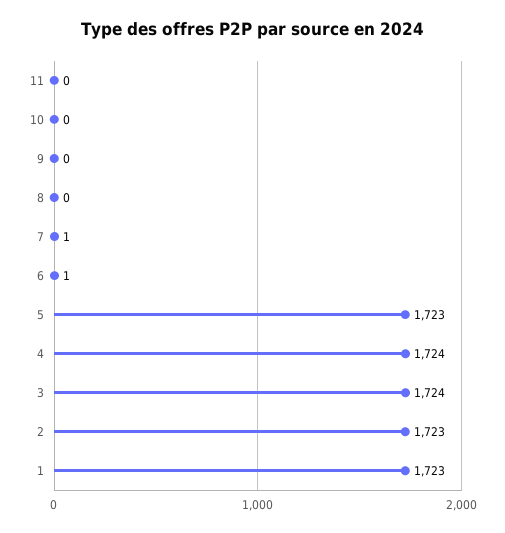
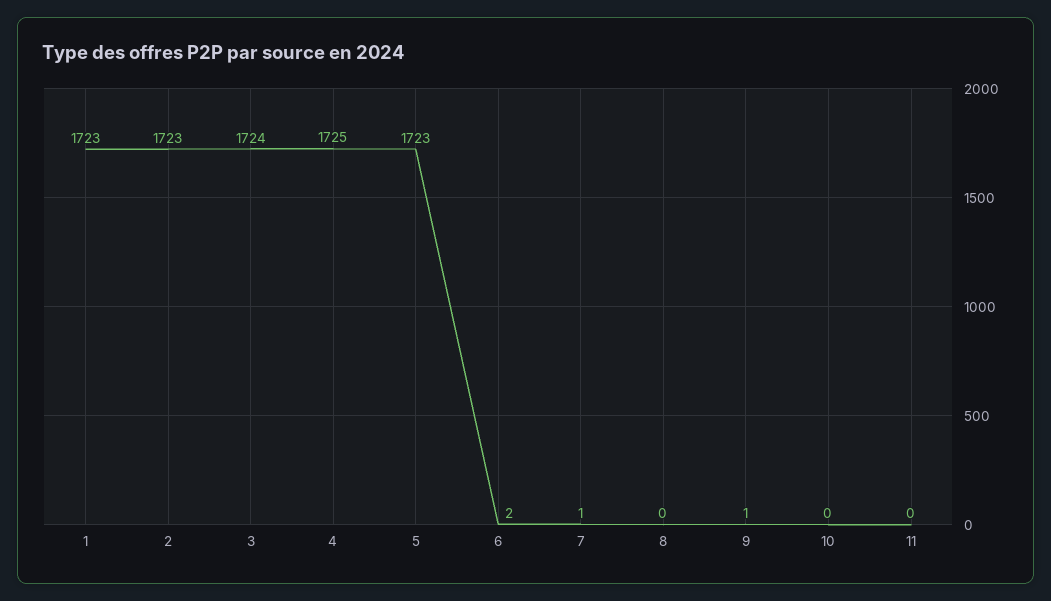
9: 0 -> 1
6: 1 -> 2
4: 1724 -> 1725

